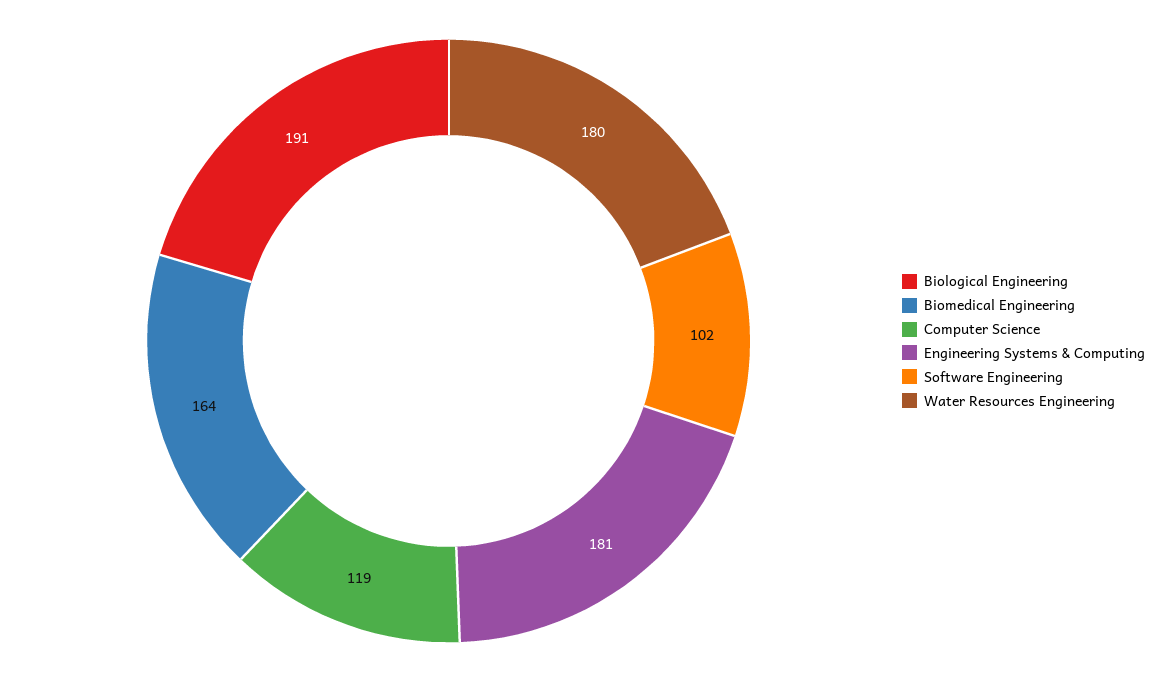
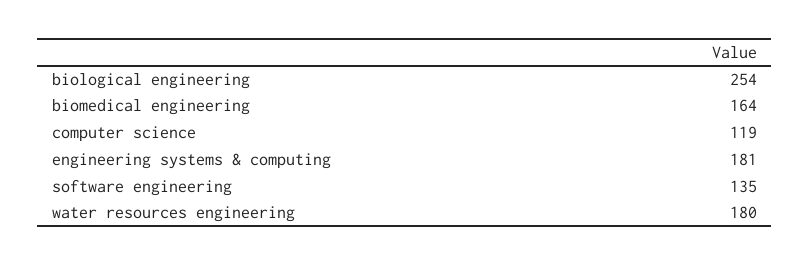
Biological Engineering: 191 -> 254
Software Engineering: 102 -> 135

